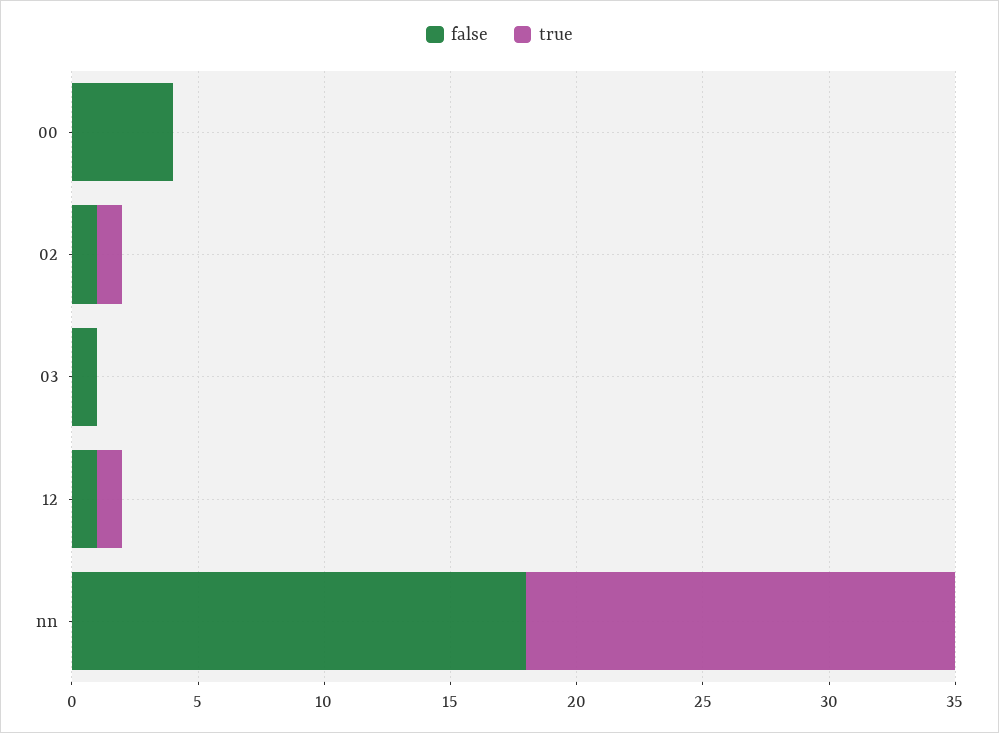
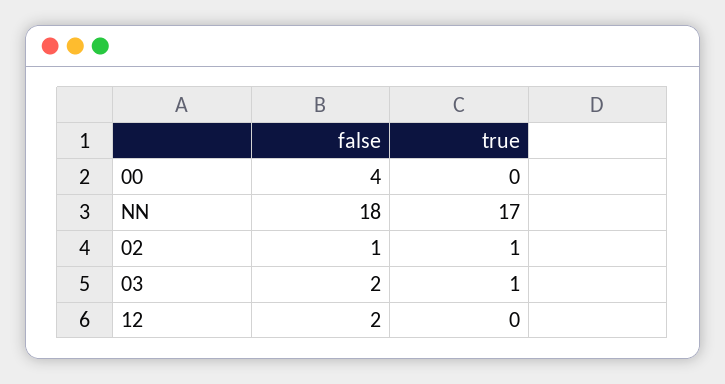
false, 03: 1 -> 2
true, 03: 0 -> 1
false, 12: 1 -> 2
true, 12: 1 -> 0

